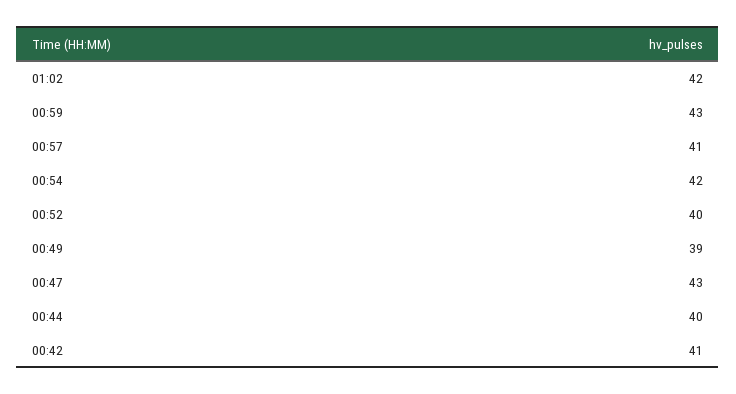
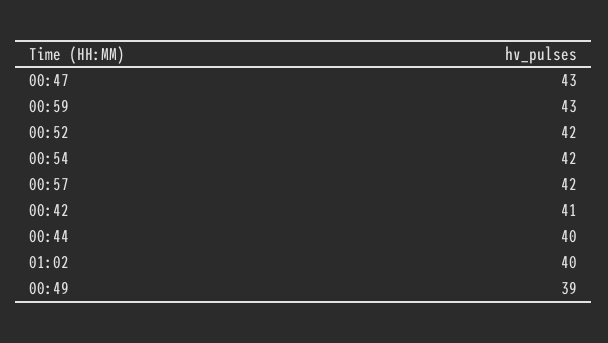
01:02: 42 -> 40
00:57: 41 -> 42
00:52: 40 -> 42

